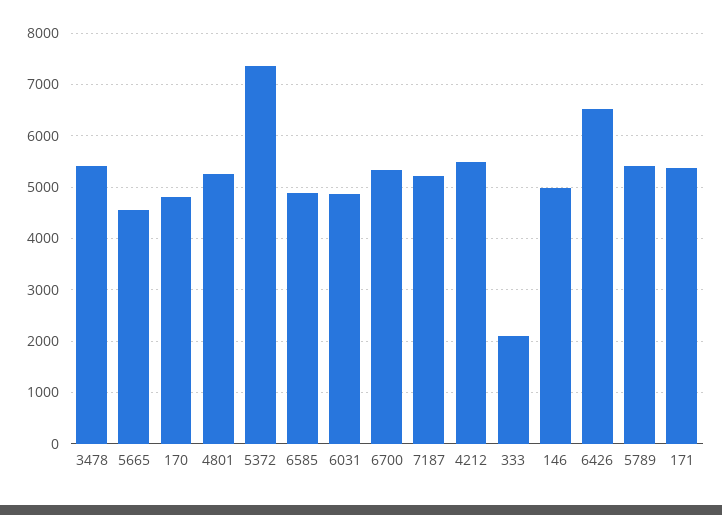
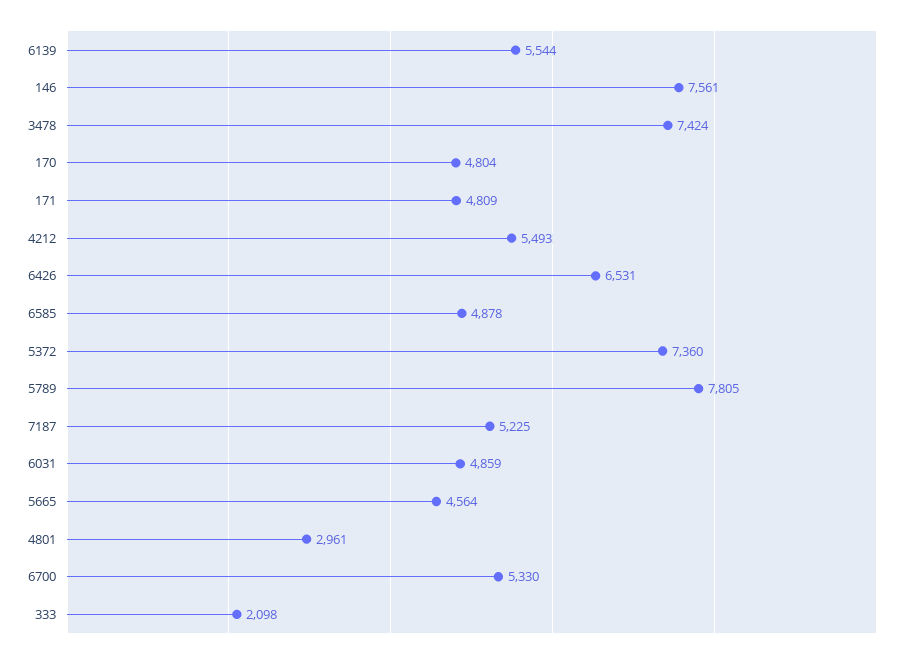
3478: 5400 -> 7424
4801: 5200 -> 2961
146: 5000 -> 7561
5789: 5400 -> 7805
171: 5400 -> 4809
6139: none -> 5544

